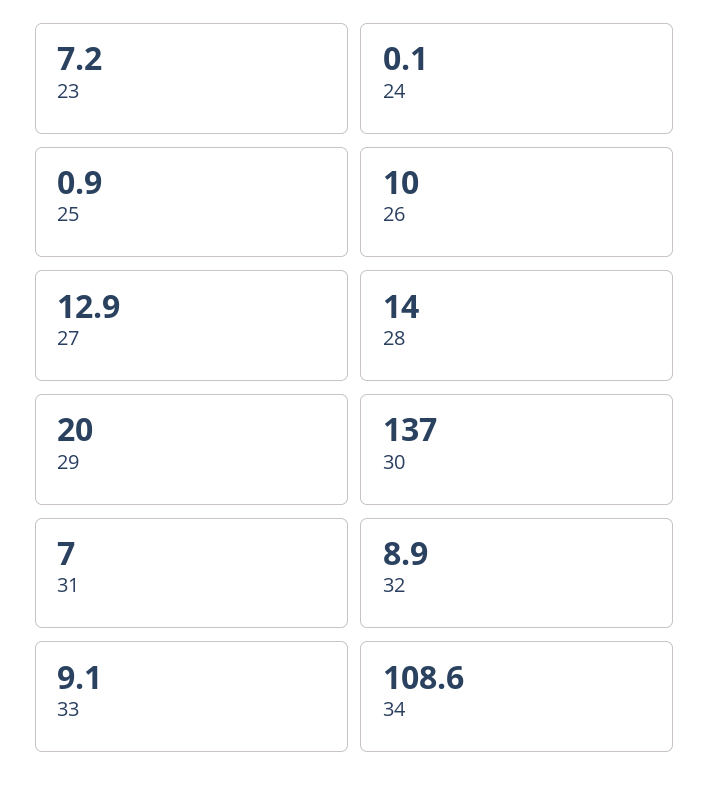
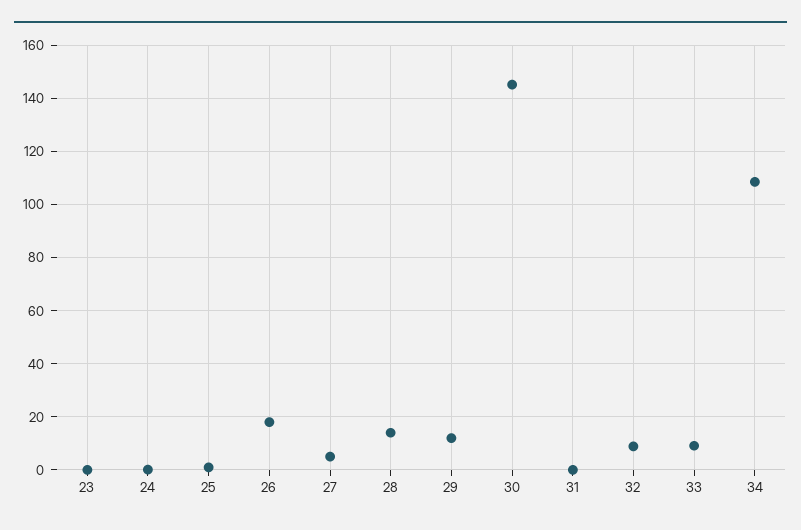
23: 7.2 -> 0
26: 10 -> 17.5
27: 12.9 -> 5
29: 20 -> 12.5
30: 137 -> 145
31: 7 -> 0

